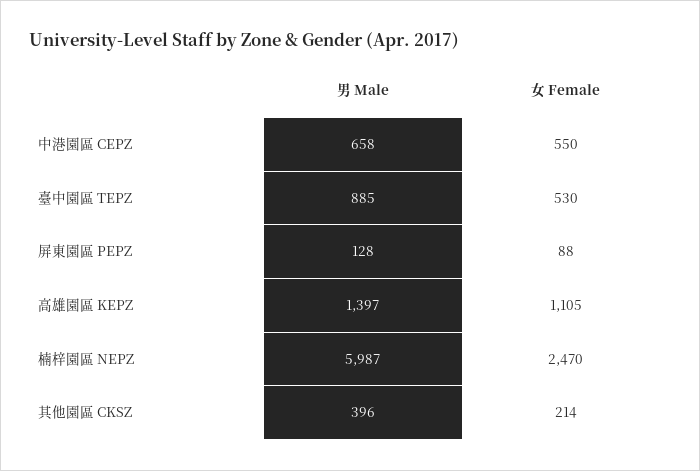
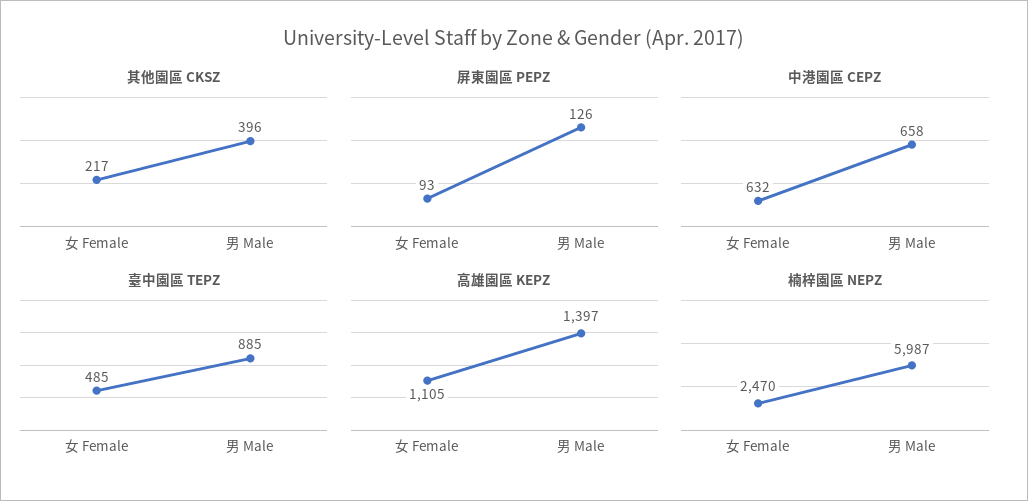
中港園區 CEPZ, 女 Female: 550 -> 632
臺中園區 TEPZ, 女 Female: 530 -> 485
屏東園區 PEPZ, 男 Male: 128 -> 126
屏東園區 PEPZ, 女 Female: 88 -> 93
其他園區 CKSZ, 女 Female: 214 -> 217

